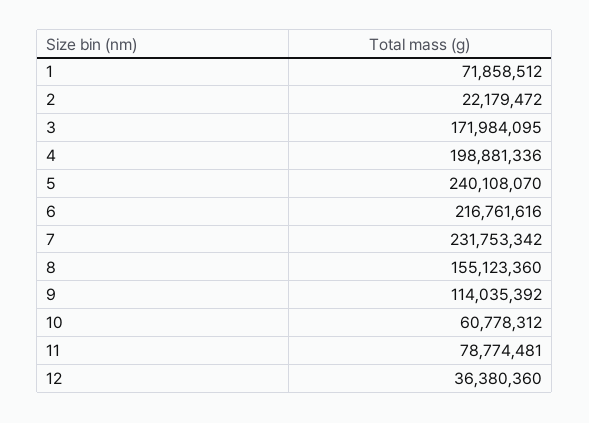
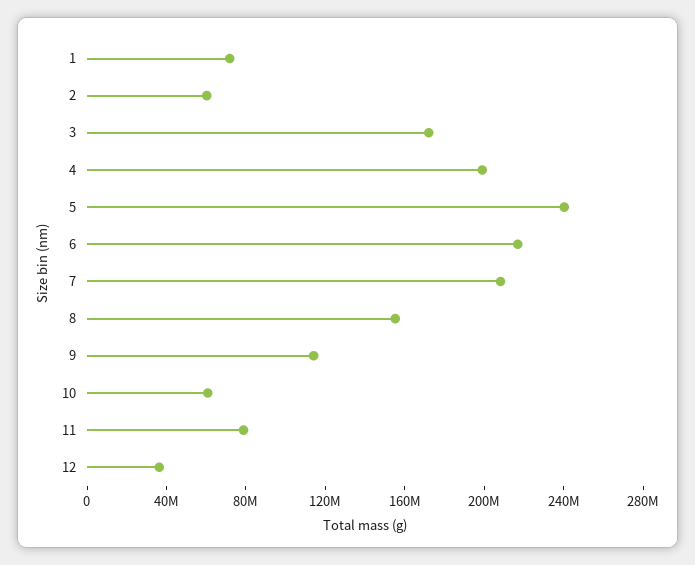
2: 22179472 -> 60000000
7: 231753342 -> 210000000

